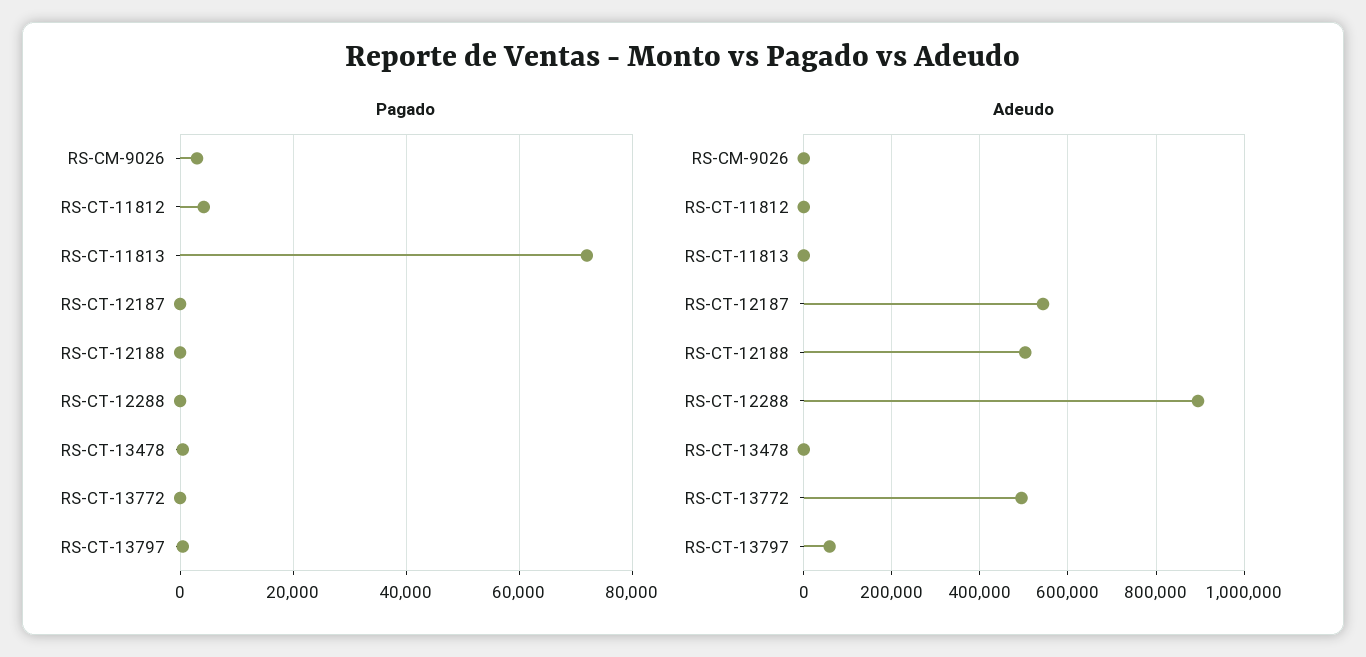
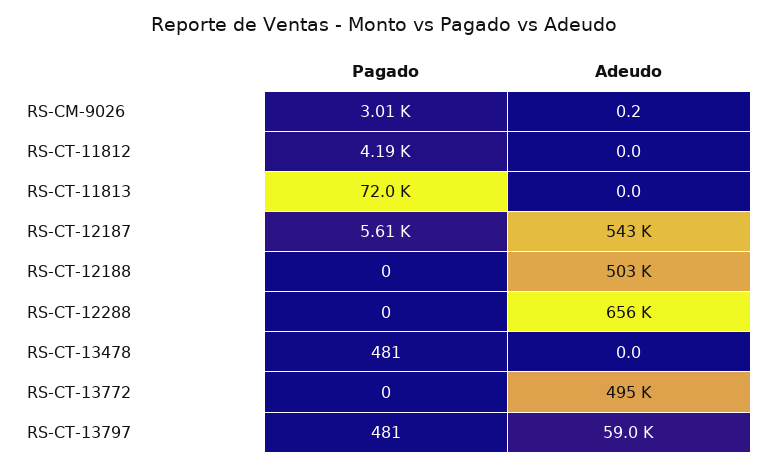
Pagado, RS-CT-12187: 0 -> 5610
Adeudo, RS-CT-12288: 900000 -> 656000

